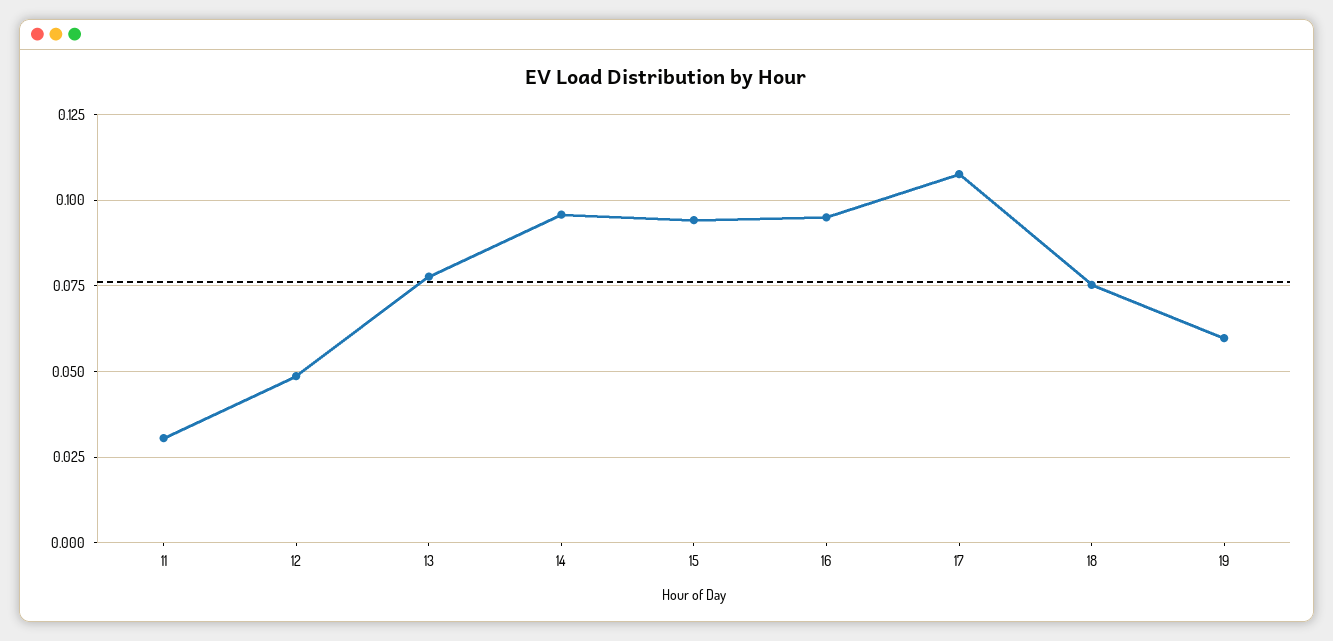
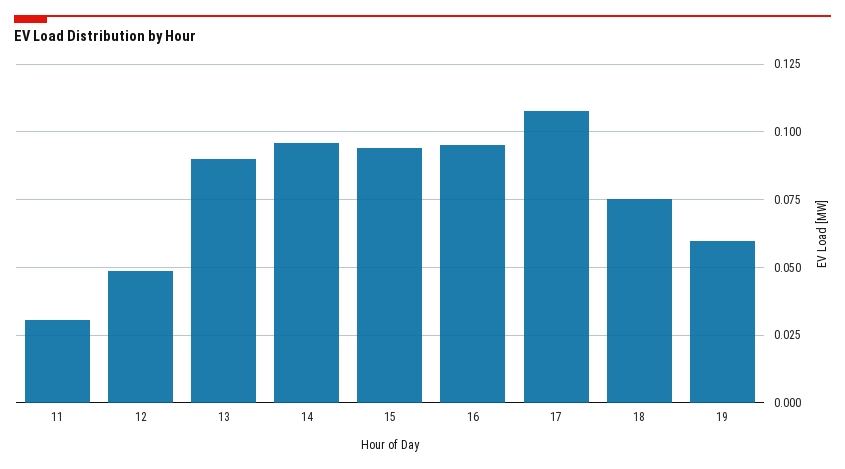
13: 0.0775 -> 0.09

